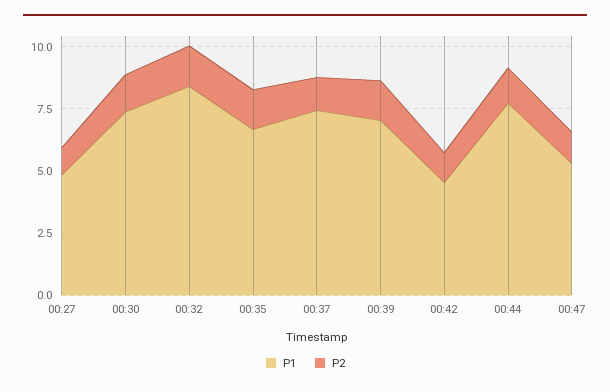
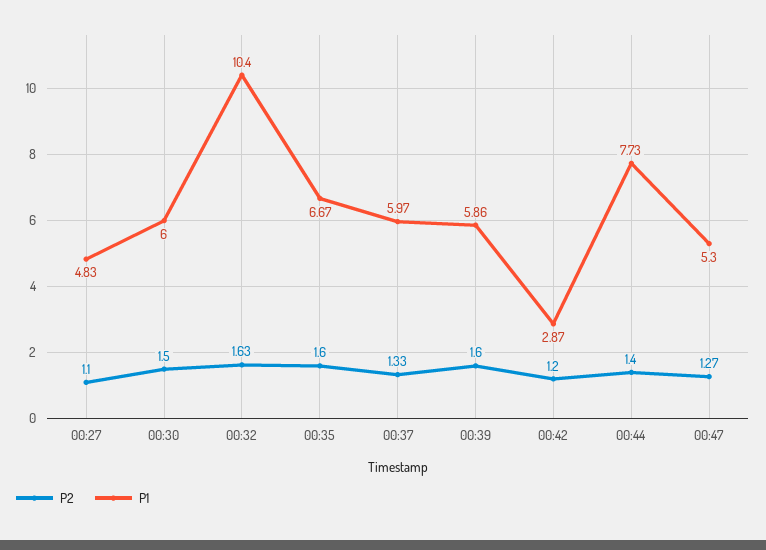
P1, 00:30: 7.5 -> 6
P1, 00:32: 8.5 -> 10.4
P1, 00:37: 7.5 -> 5.97
P1, 00:39: 7 -> 5.86
P1, 00:42: 4.5 -> 2.87

